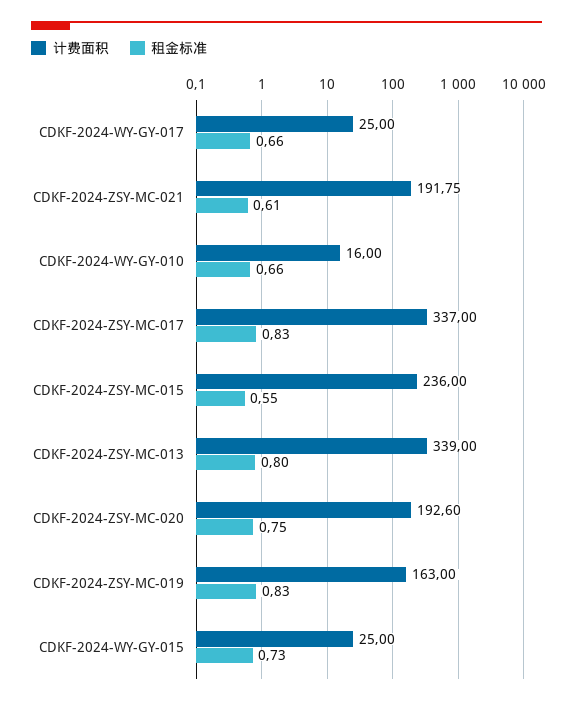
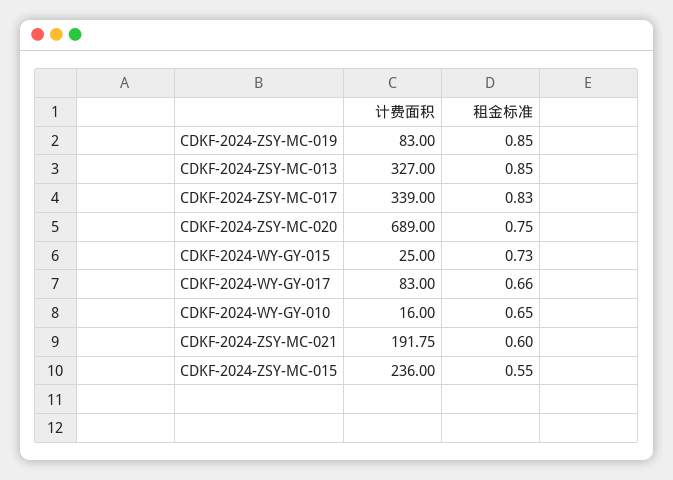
计费面积, CDKF-2024-WY-GY-017: 25 -> 83
租金标准, CDKF-2024-ZSY-MC-021: 0.61 -> 0.6
租金标准, CDKF-2024-WY-GY-010: 0.66 -> 0.65
计费面积, CDKF-2024-ZSY-MC-017: 337 -> 339
计费面积, CDKF-2024-ZSY-MC-013: 339 -> 327
租金标准, CDKF-2024-ZSY-MC-013: 0.8 -> 0.85
计费面积, CDKF-2024-ZSY-MC-020: 192.6 -> 689
计费面积, CDKF-2024-ZSY-MC-019: 163 -> 83
租金标准, CDKF-2024-ZSY-MC-019: 0.83 -> 0.85

